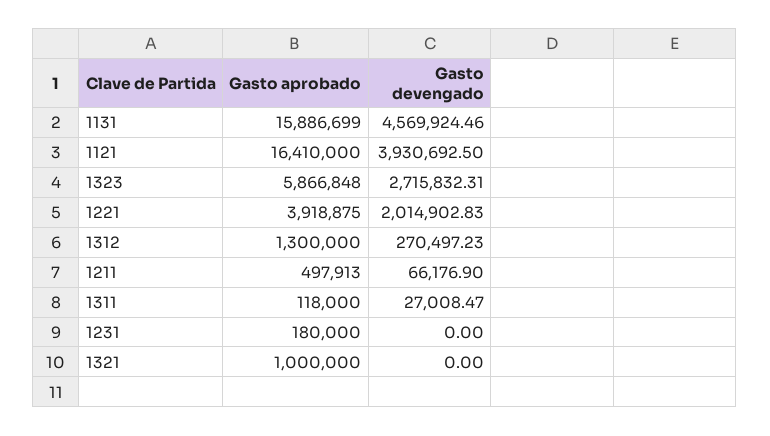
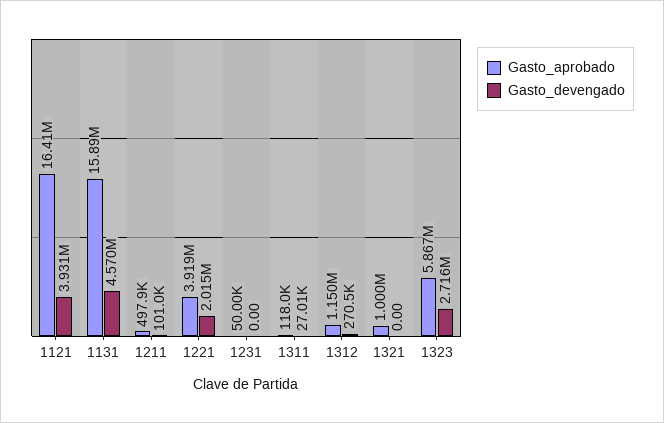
Gasto aprobado, 1312: 1300000 -> 1150000
Gasto devengado, 1211: 66176.9 -> 101000
Gasto aprobado, 1231: 180000 -> 50000

